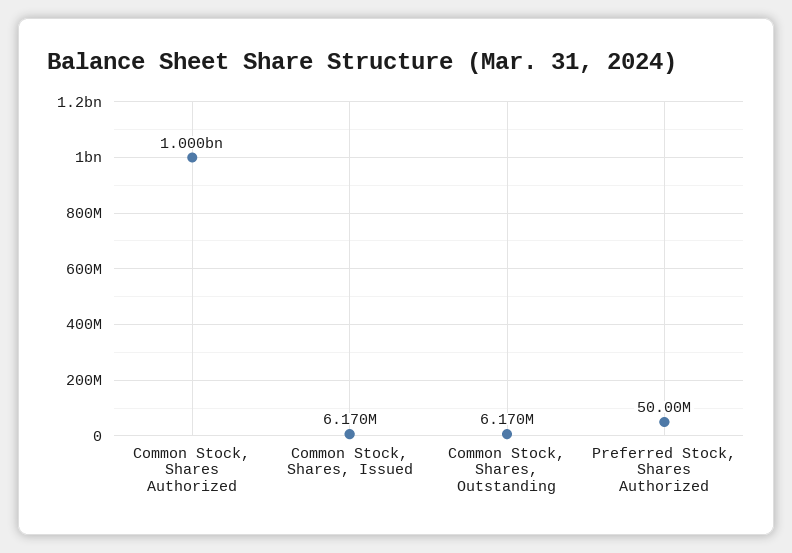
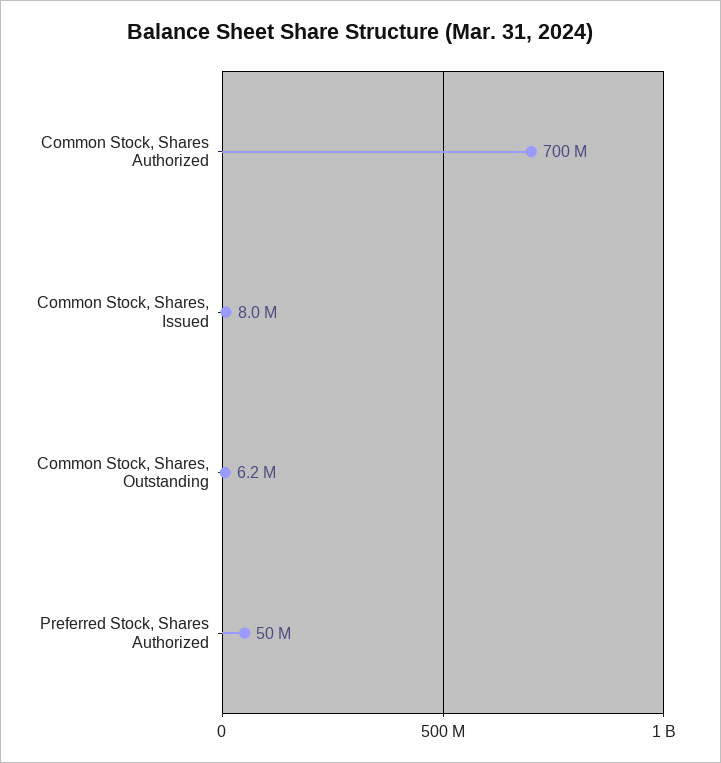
Common Stock, Shares Authorized: 1000000000 -> 700000000
Common Stock, Shares, Issued: 6170000 -> 8000000

